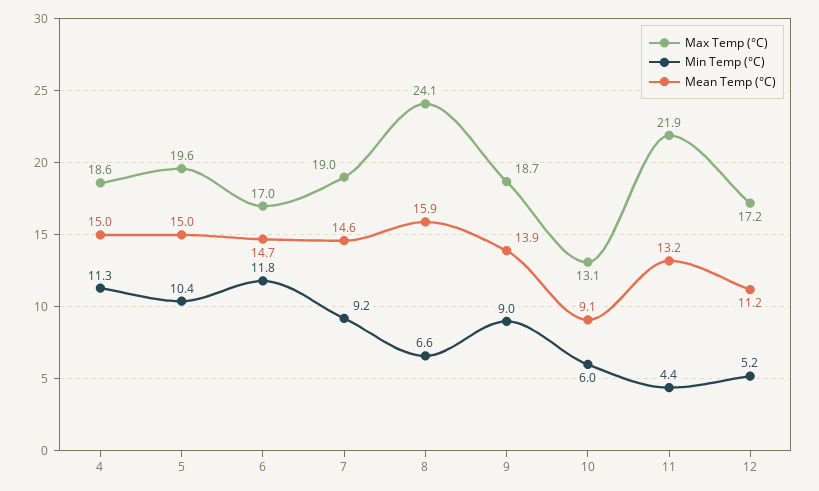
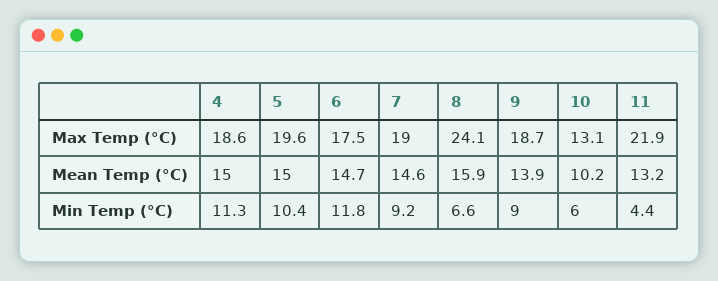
Max Temp (°C), 6: 17 -> 17.5
Mean Temp (°C), 10: 9.1 -> 10.2
Max Temp (°C), 12: 17.2 -> none
Min Temp (°C), 12: 5.2 -> none
Mean Temp (°C), 12: 11.2 -> none

